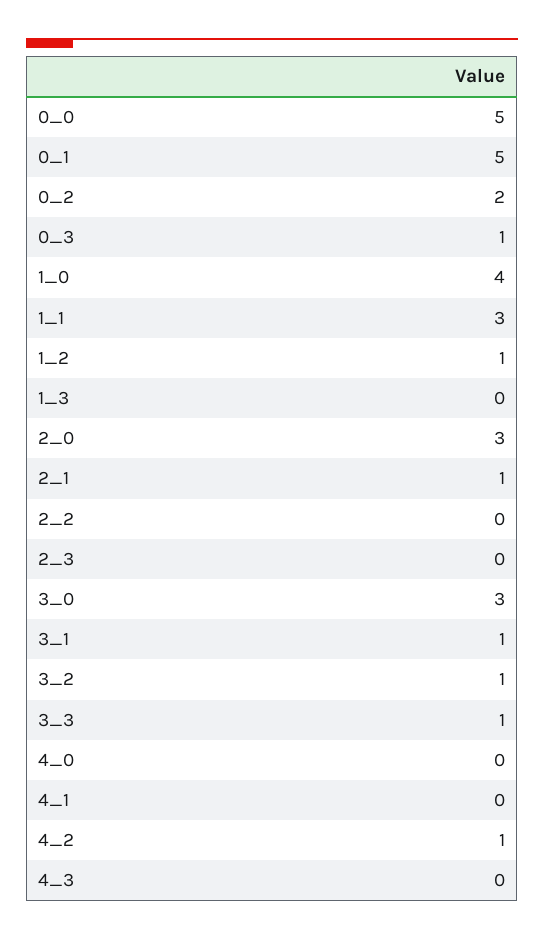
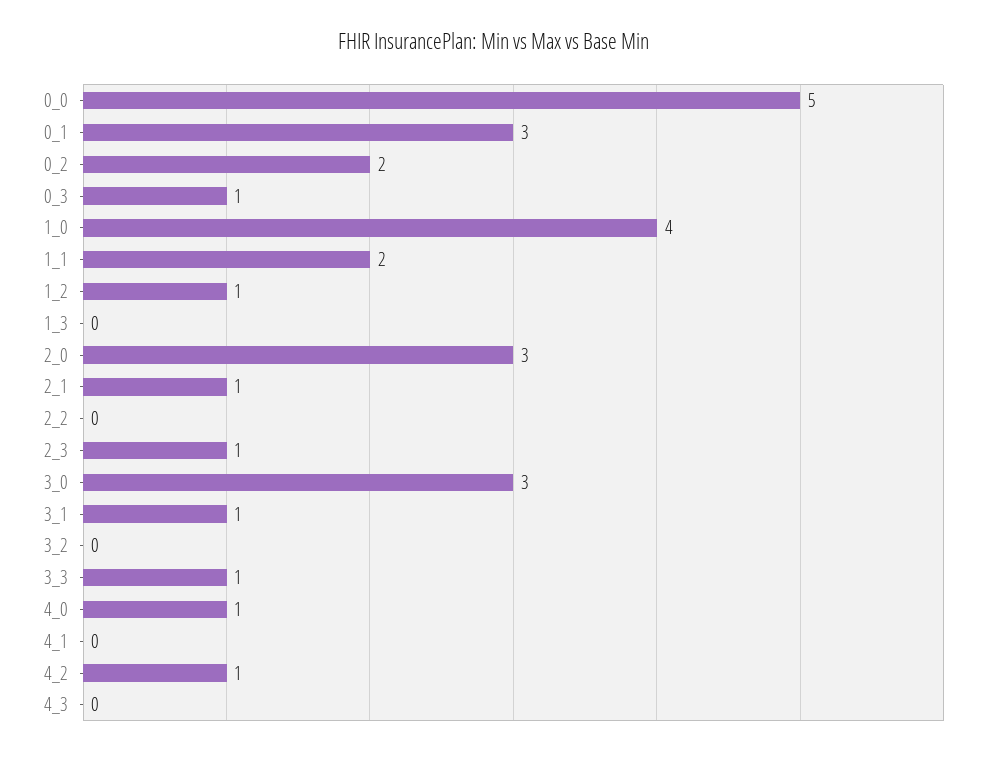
0_1: 5 -> 3
1_1: 3 -> 2
2_3: 0 -> 1
3_2: 1 -> 0
4_0: 0 -> 1

